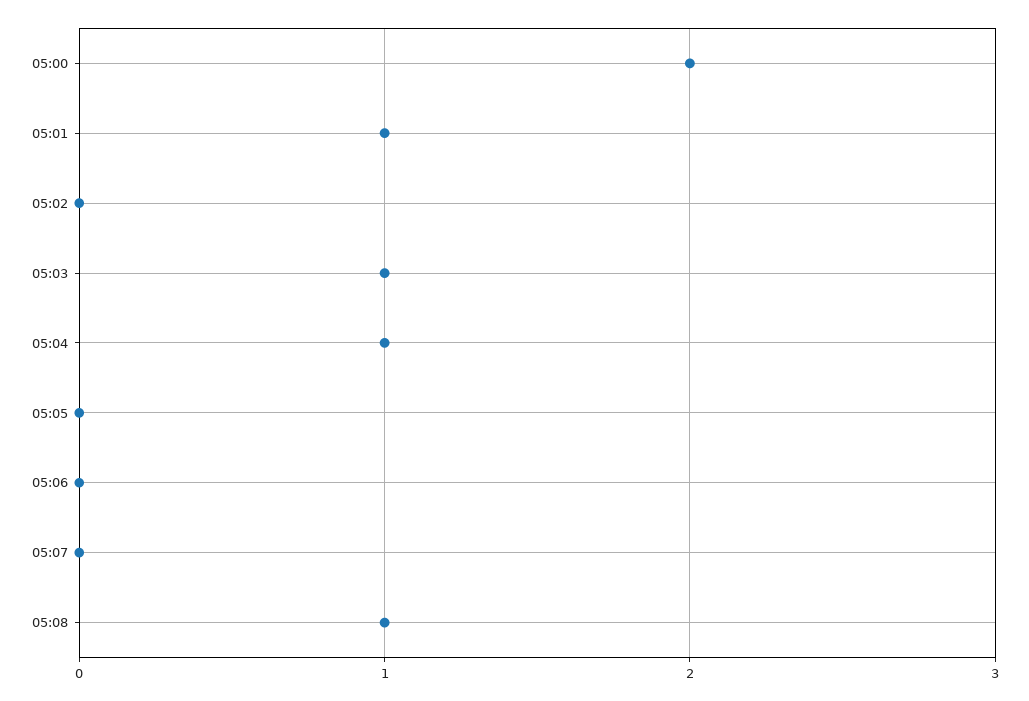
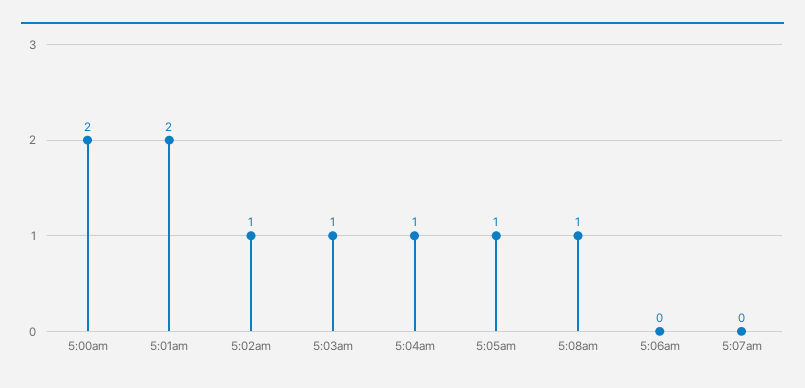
05:01: 1 -> 2
05:02: 0 -> 1
05:05: 0 -> 1

